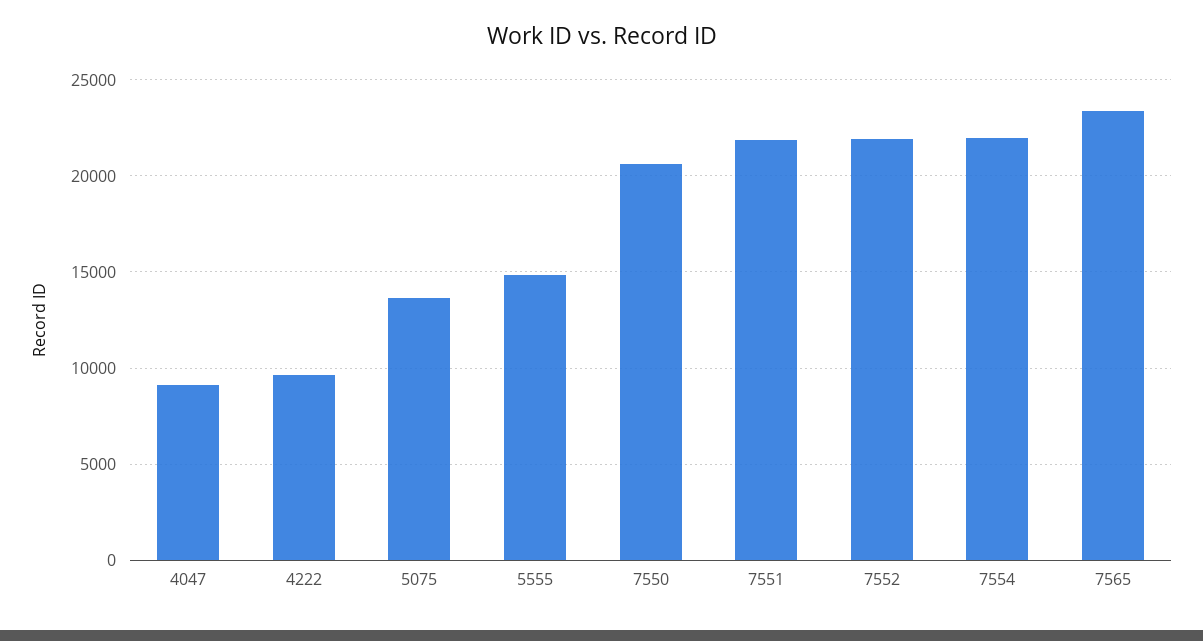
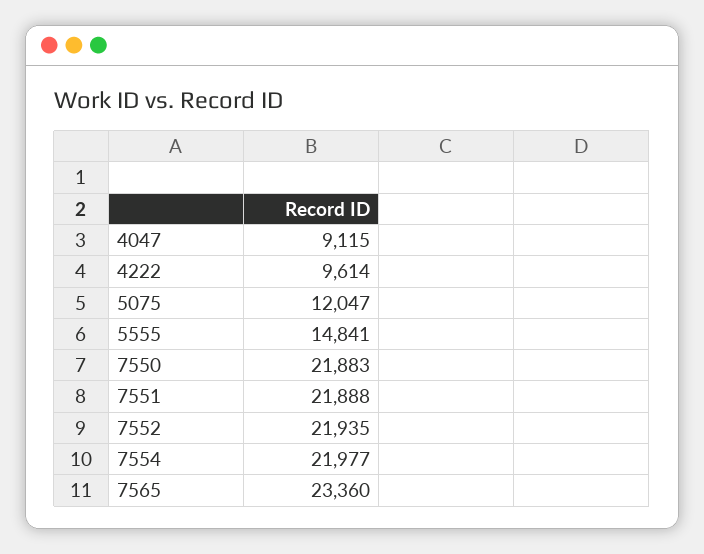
5075: 13500 -> 12047
7550: 20500 -> 21883

